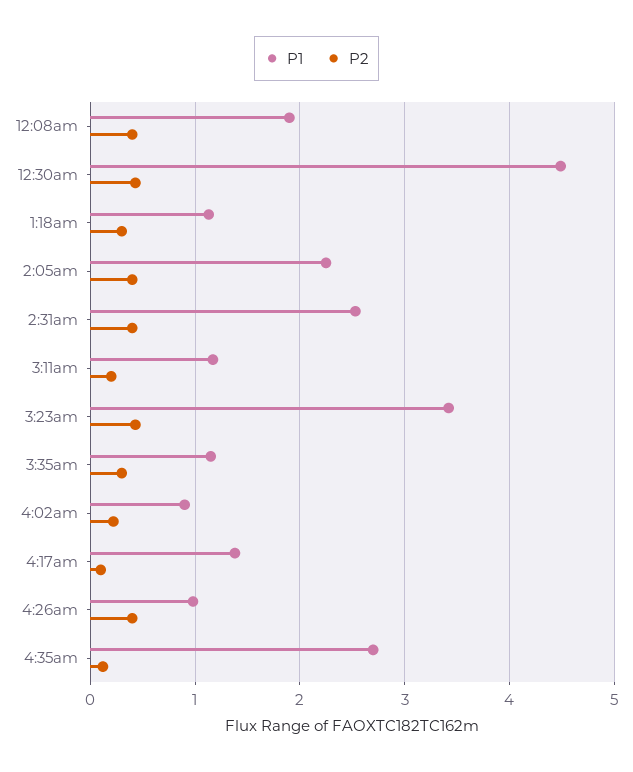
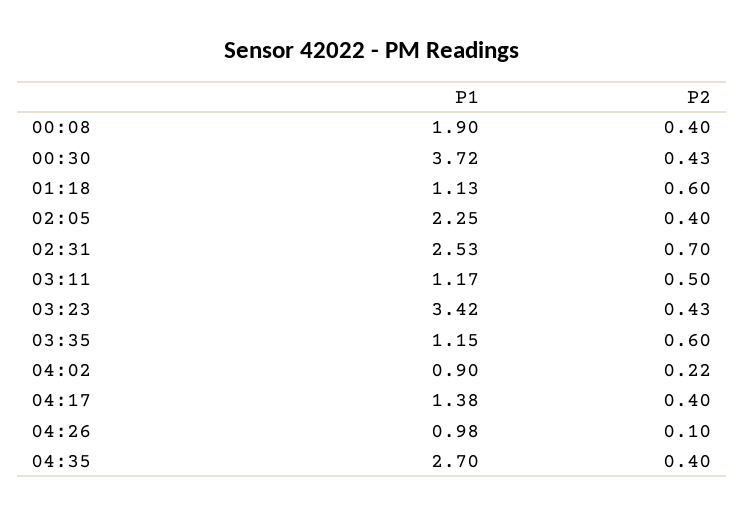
P1, 12:30am: 4.5 -> 3.72
P2, 1:18am: 0.3 -> 0.6
P2, 2:31am: 0.4 -> 0.7
P2, 3:11am: 0.2 -> 0.5
P2, 3:35am: 0.3 -> 0.6
P2, 4:17am: 0.1 -> 0.4
P2, 4:26am: 0.4 -> 0.1
P2, 4:35am: 0.1 -> 0.4

